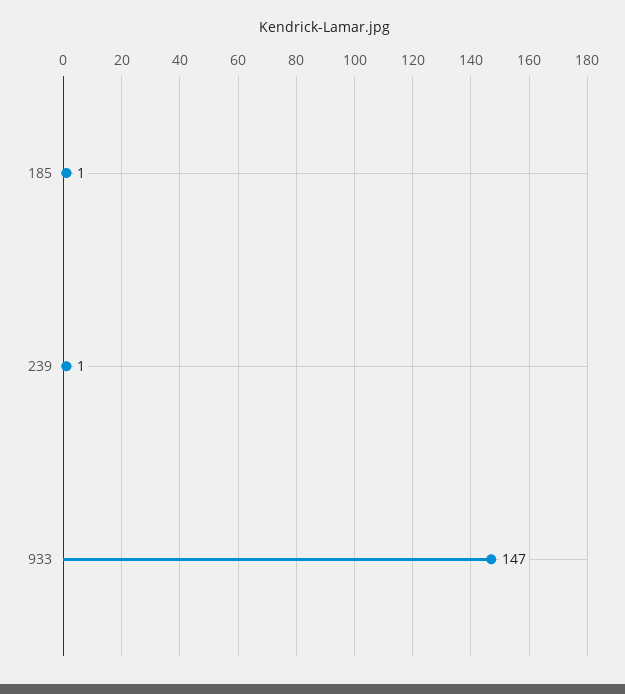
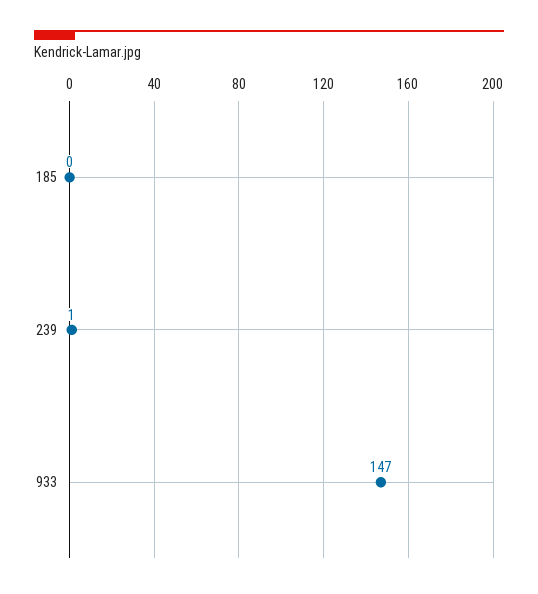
185: 1 -> 0

